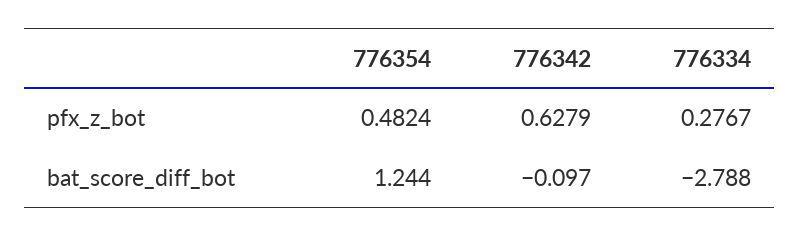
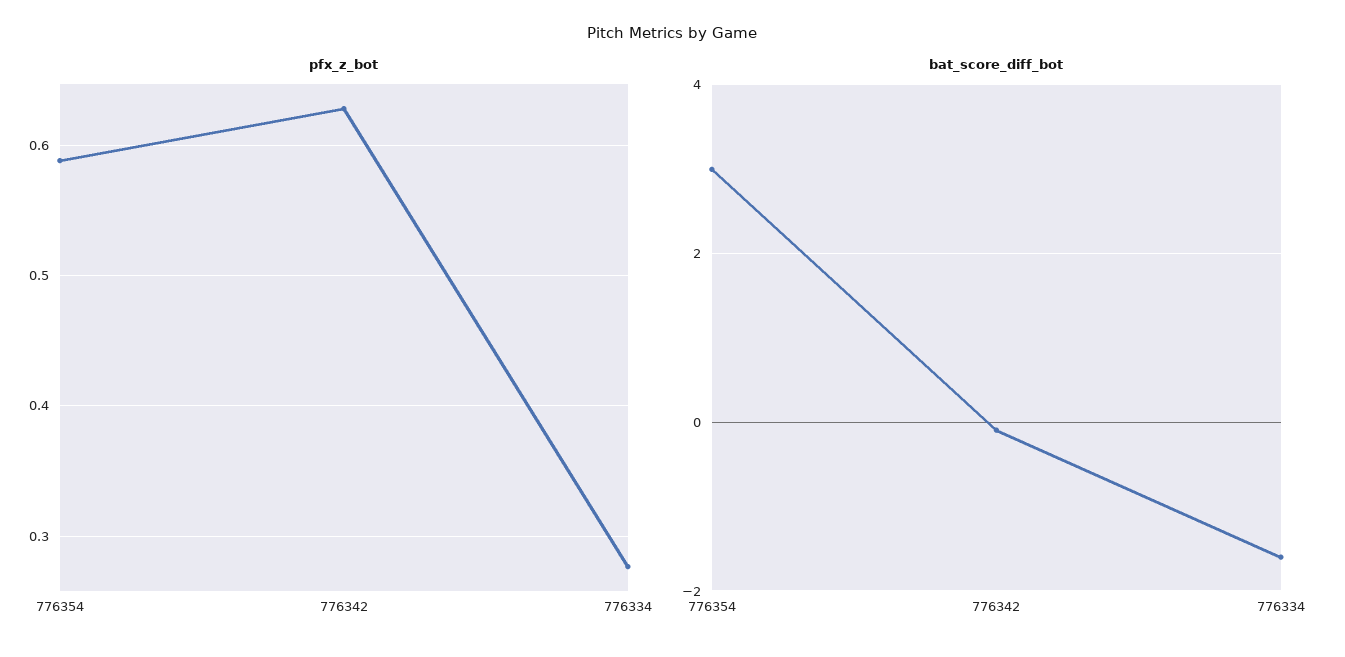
pfx_z_bot, 776354: 0.4824 -> 0.59
bat_score_diff_bot, 776354: 1.244 -> 3
bat_score_diff_bot, 776334: -2.788 -> -1.6

